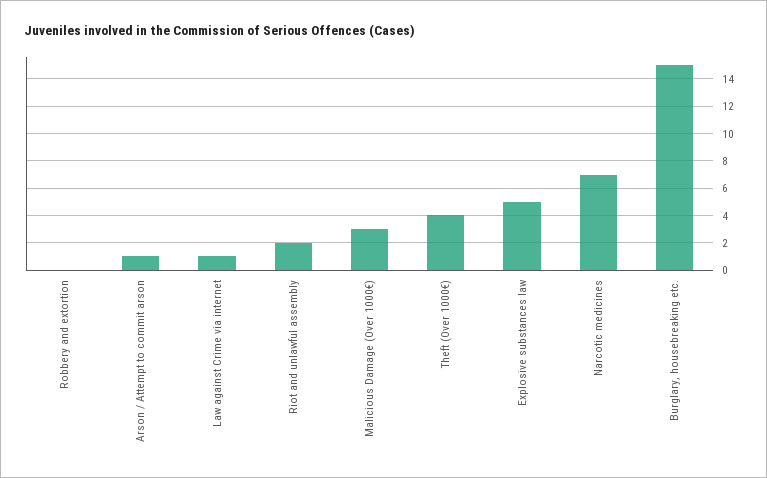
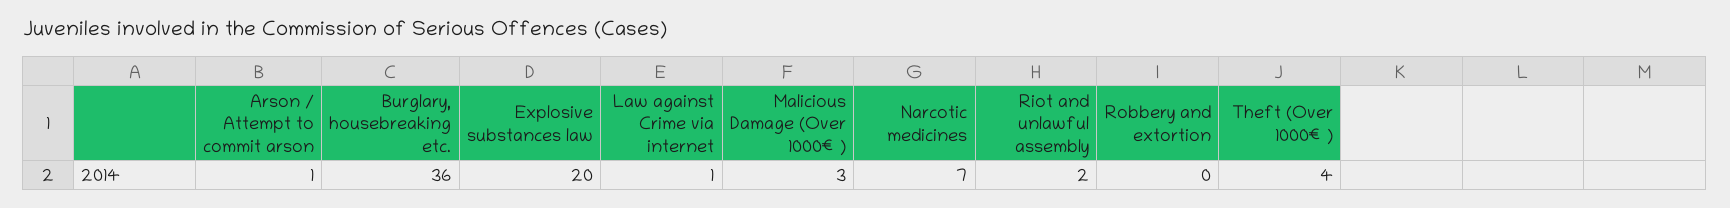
Explosive substances law: 5 -> 20
Burglary, housebreaking etc.: 15 -> 36

